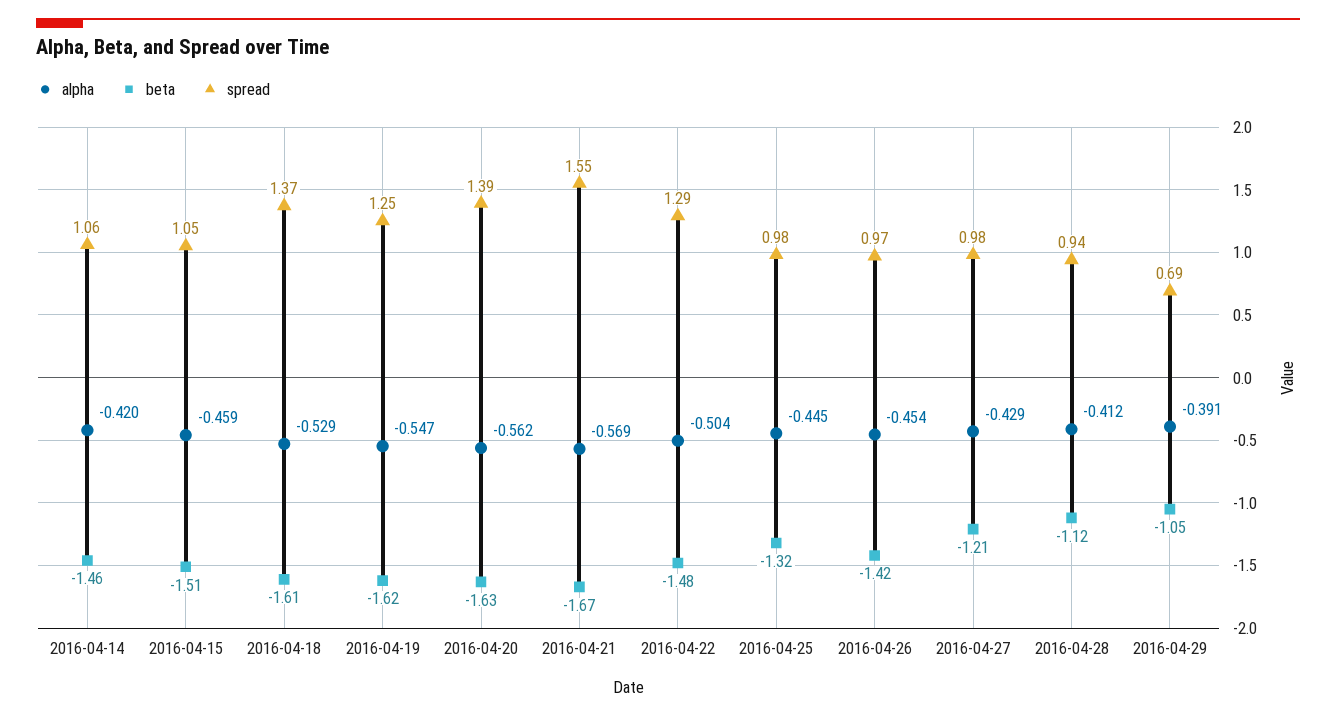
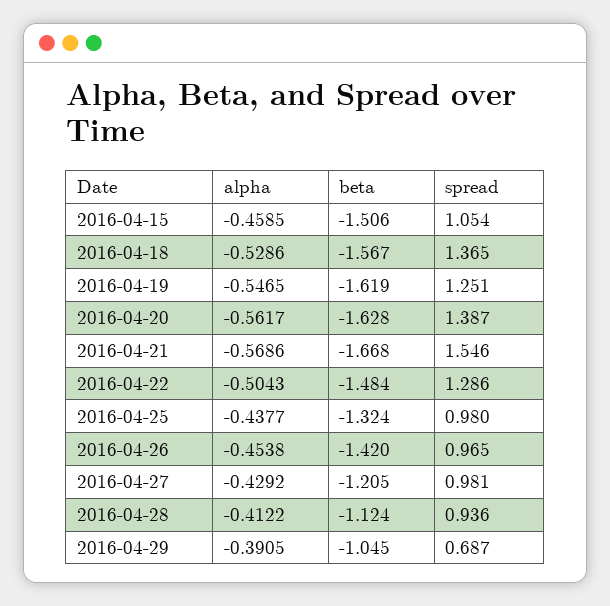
alpha, 2016-04-14: -0.42 -> none
beta, 2016-04-14: -1.46 -> none
spread, 2016-04-14: 1.06 -> none
beta, 2016-04-18: -1.61 -> -1.567
alpha, 2016-04-25: -0.445 -> -0.4377

